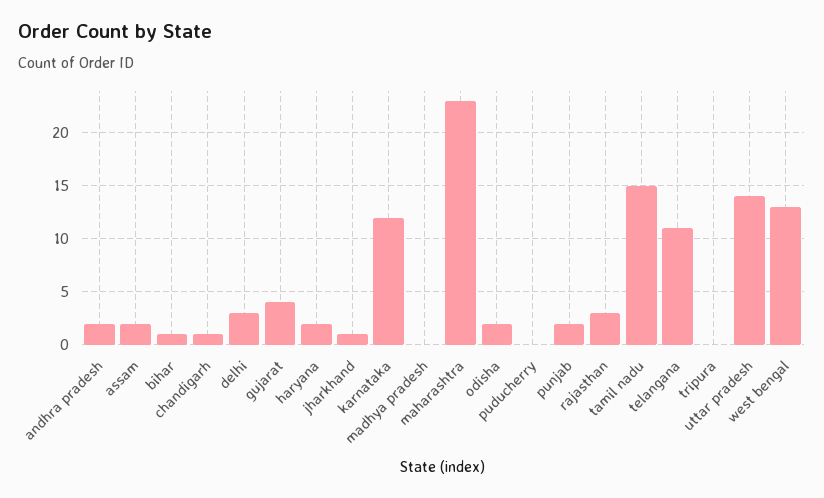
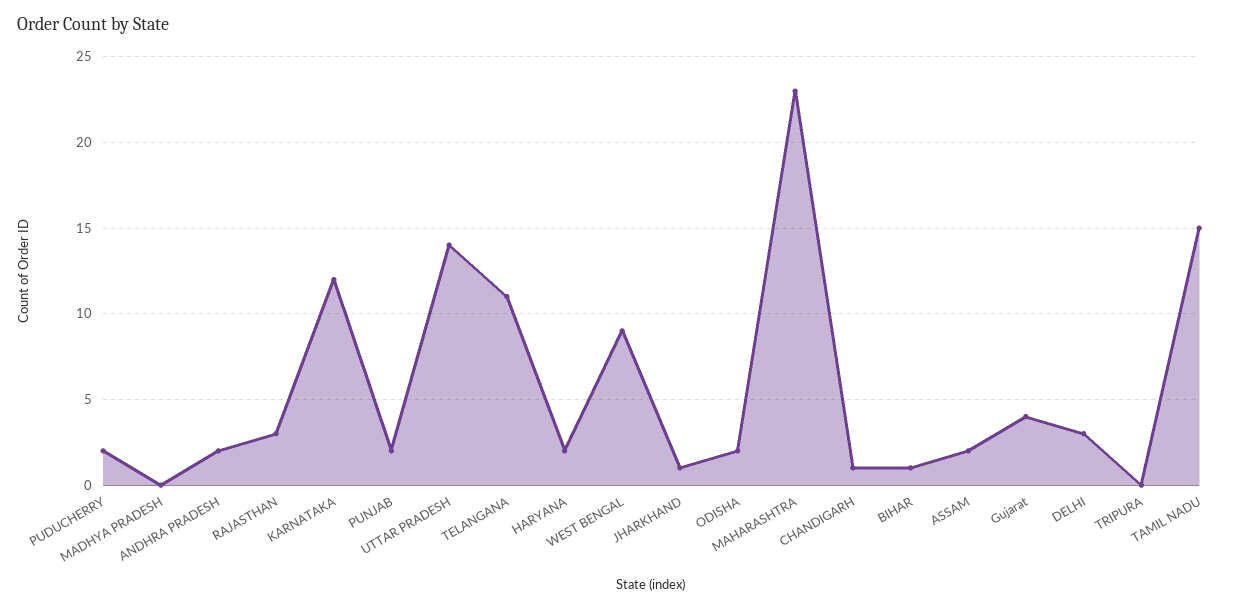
puducherry: 0 -> 2
west bengal: 13 -> 9

